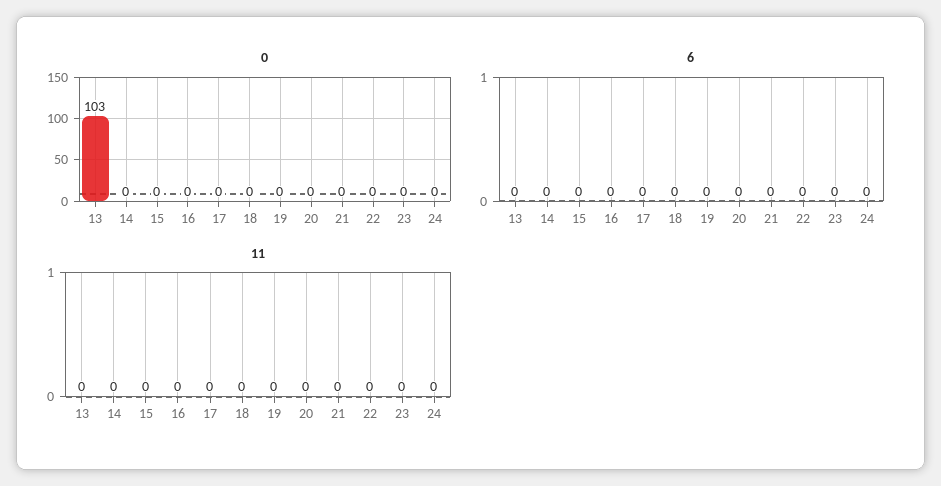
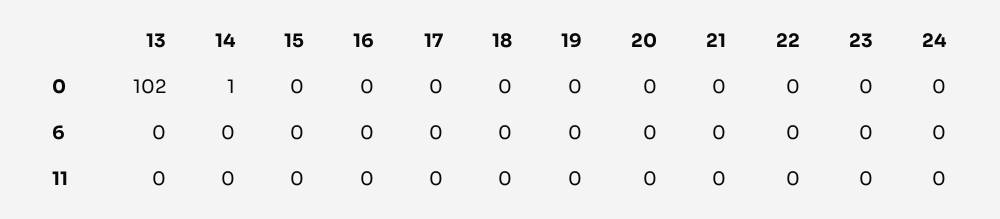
0, 13: 103 -> 102
0, 14: 0 -> 1

